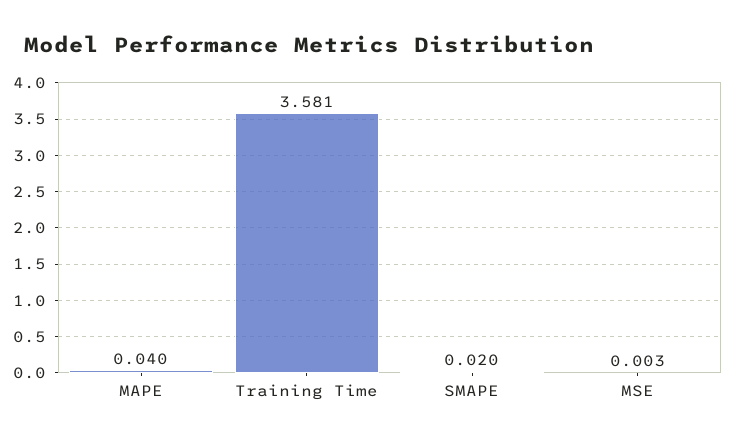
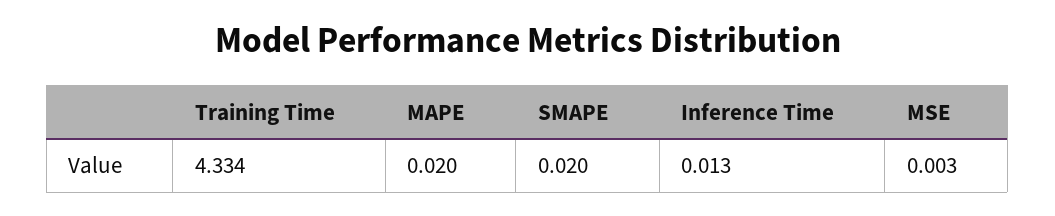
MAPE: 0.04 -> 0.02
Training Time: 3.581 -> 4.334
Inference Time: none -> 0.013

